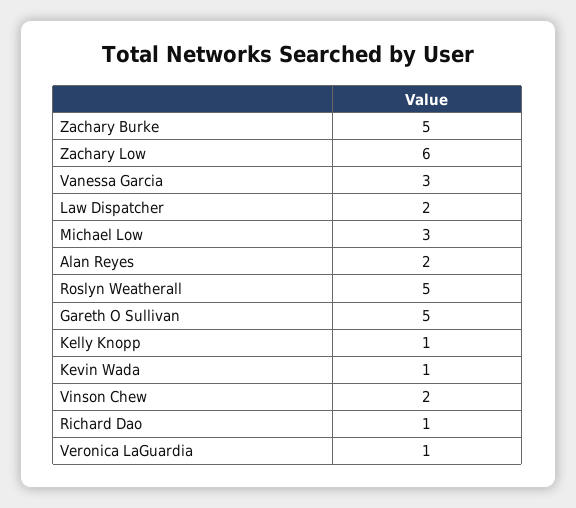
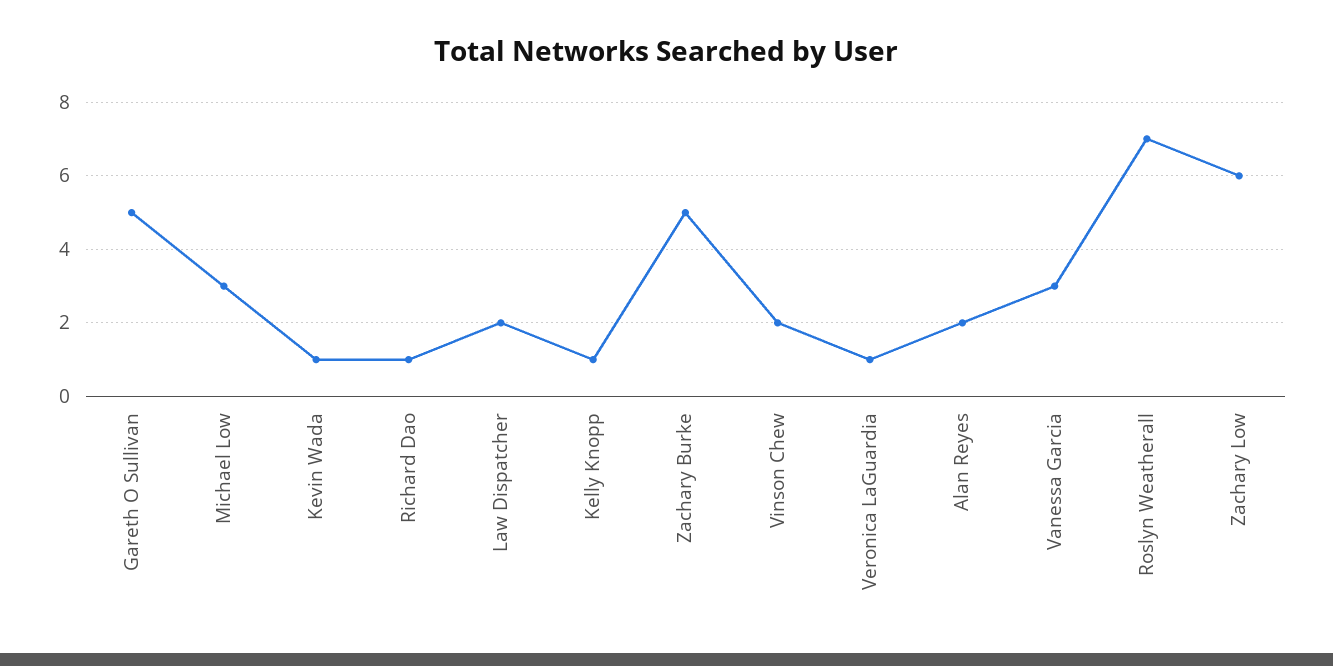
Roslyn Weatherall: 5 -> 7

